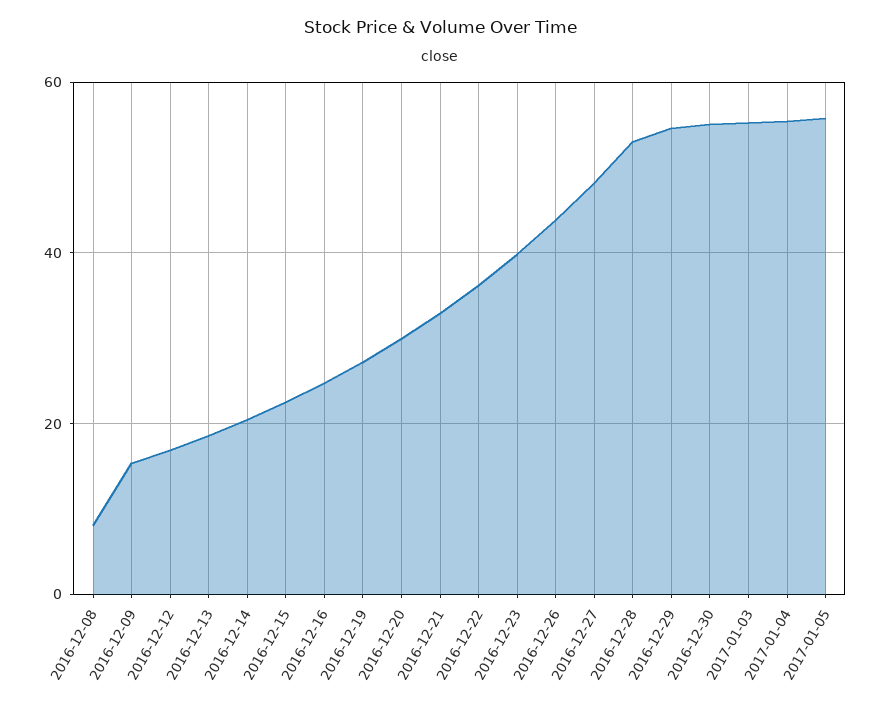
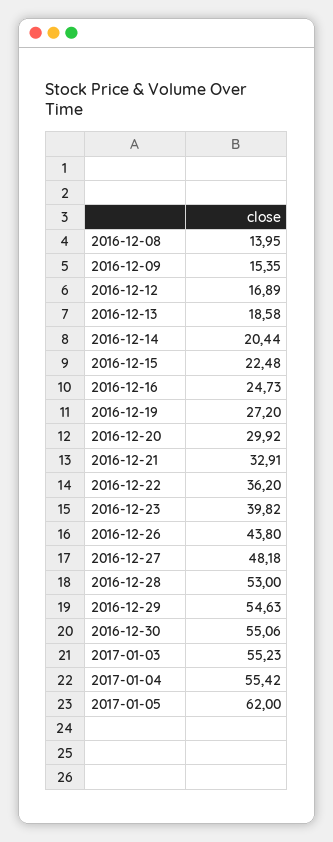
2016-12-08: 8 -> 13.95
2017-01-05: 56 -> 62

